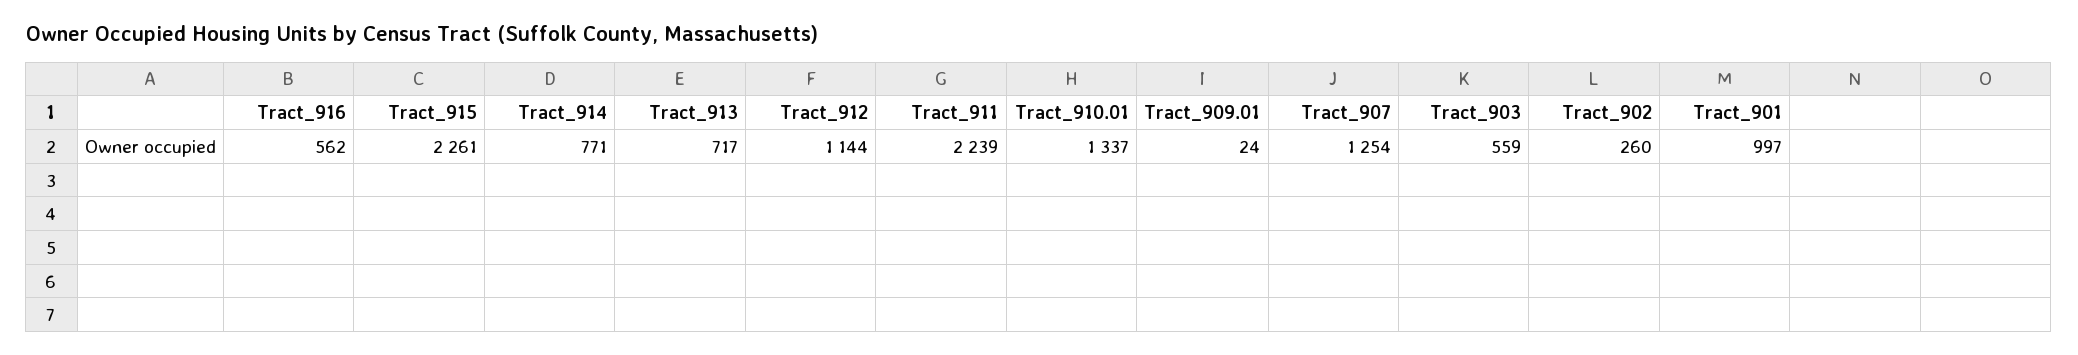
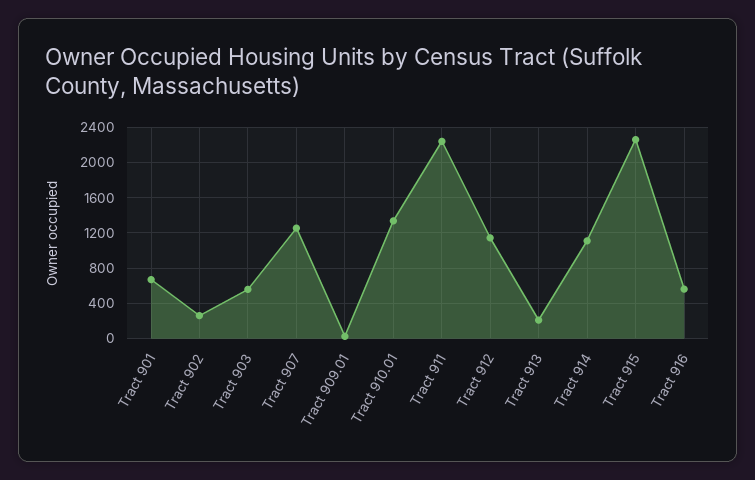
Tract_914: 771 -> 1100
Tract_913: 717 -> 200
Tract_901: 997 -> 700

